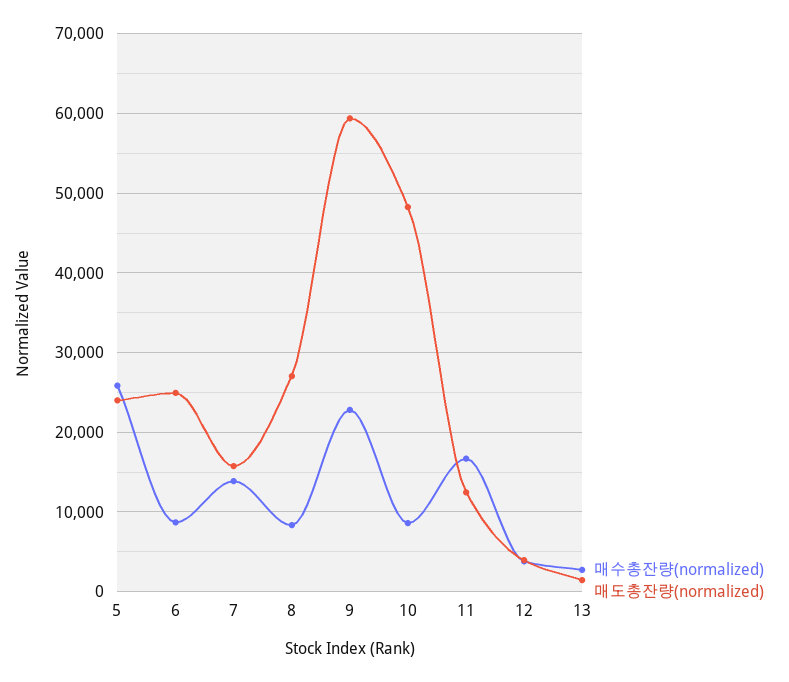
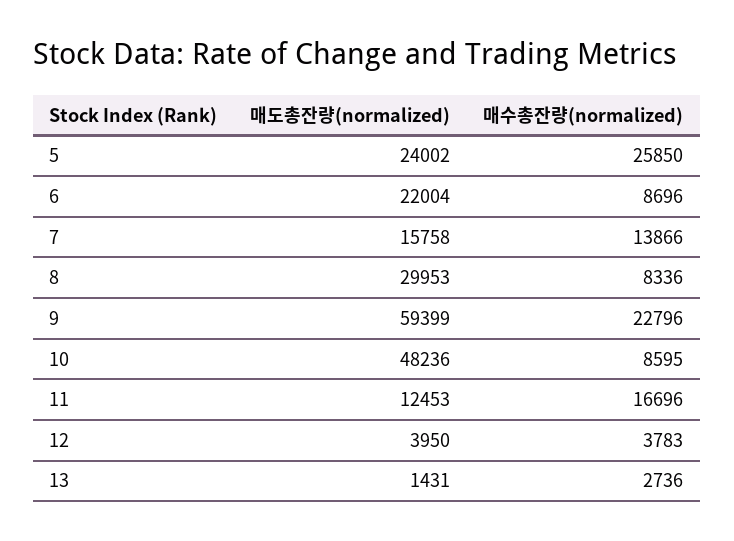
매도총잔량(normalized), 6: 25000 -> 22004
매도총잔량(normalized), 8: 27000 -> 29953

